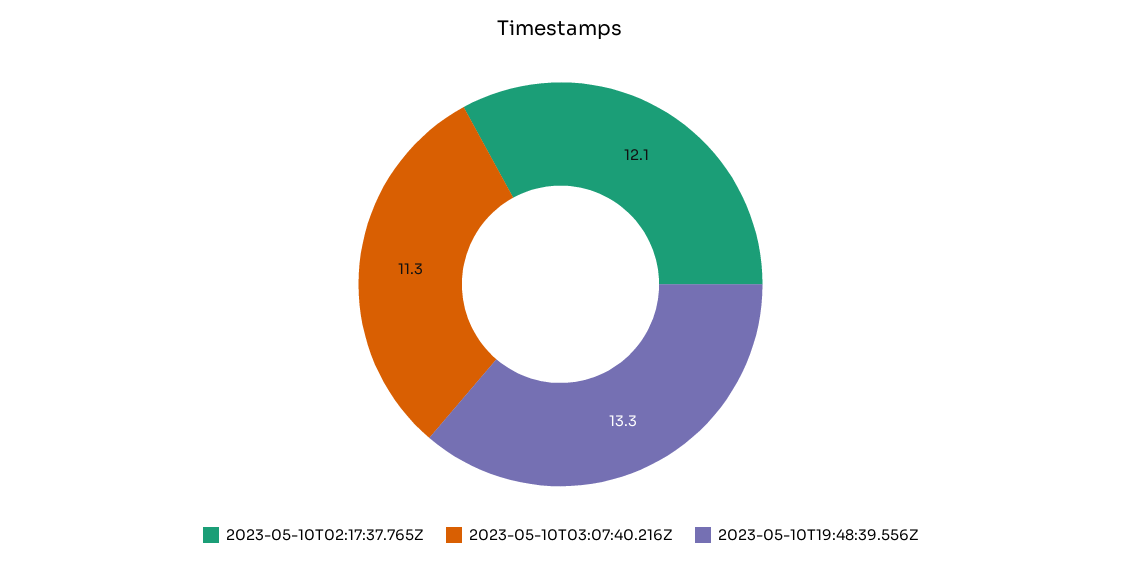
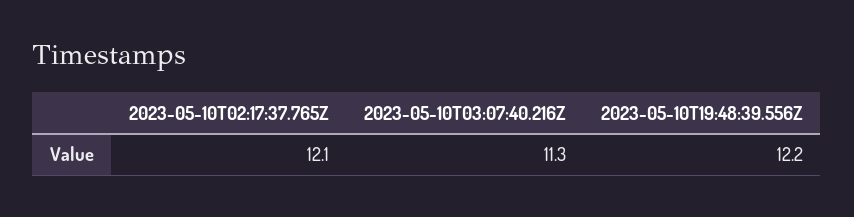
2023-05-10T19:48:39.556Z: 13.3 -> 12.2

